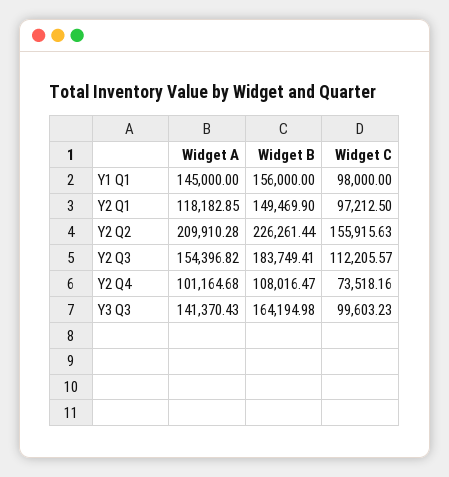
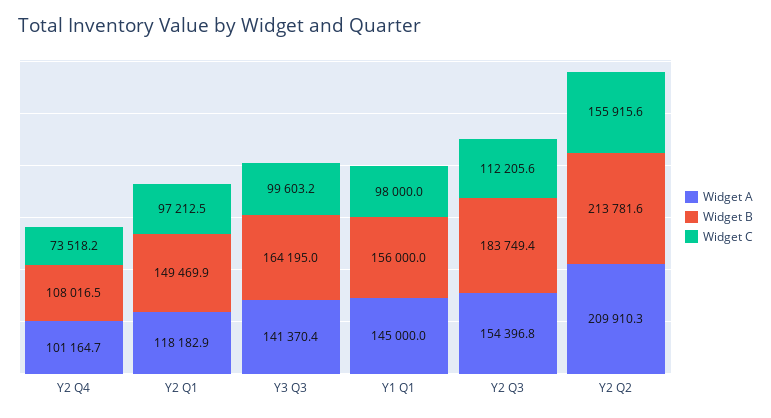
Widget B, Y2 Q2: 226261.44 -> 213781.6

